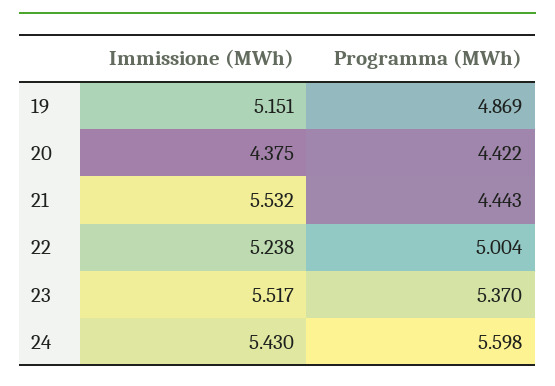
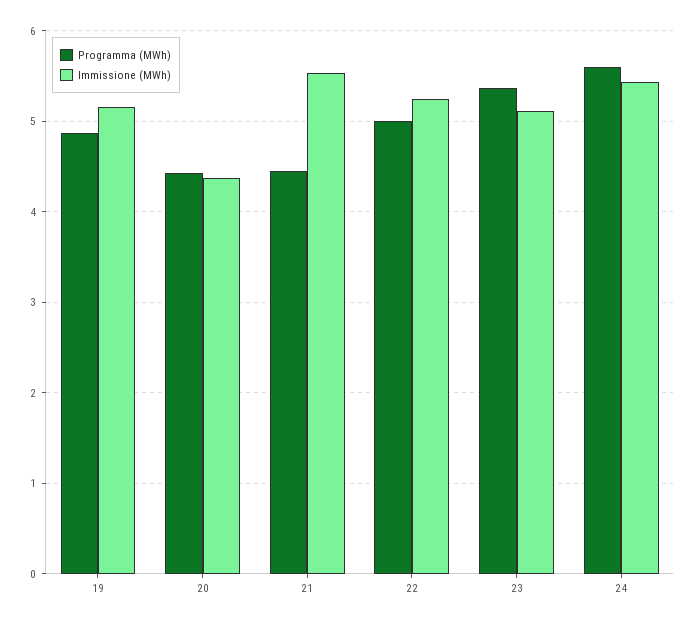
Immissione (MWh), 23: 5.517 -> 5.1

